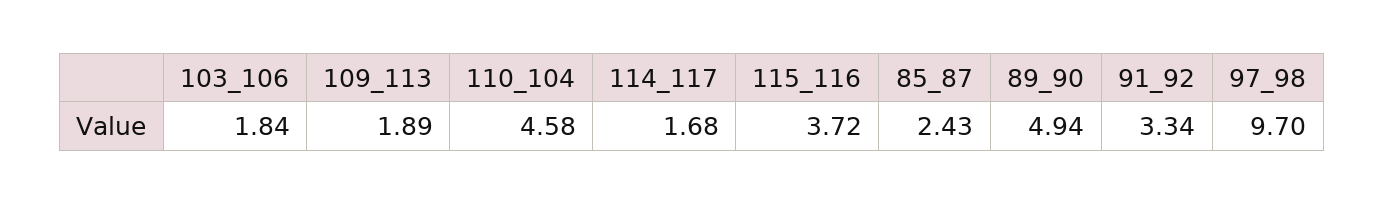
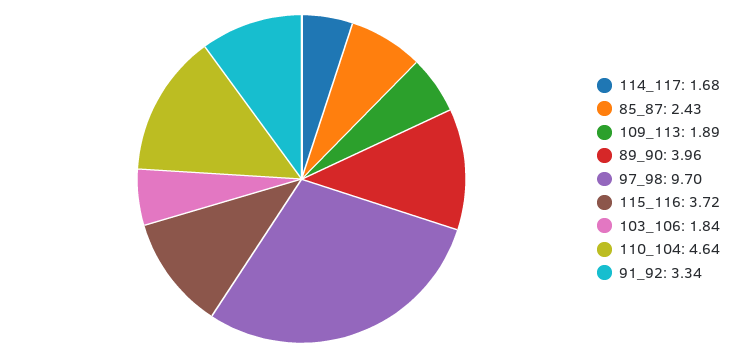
110_104: 4.58 -> 4.64
89_90: 4.94 -> 3.96

